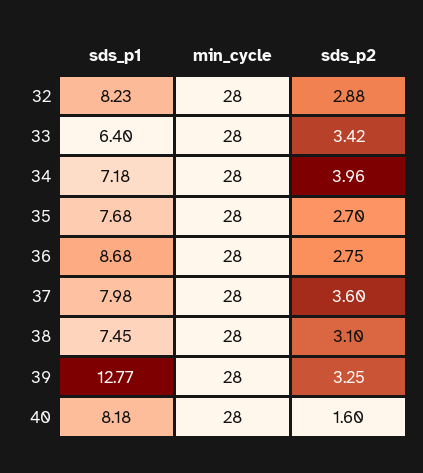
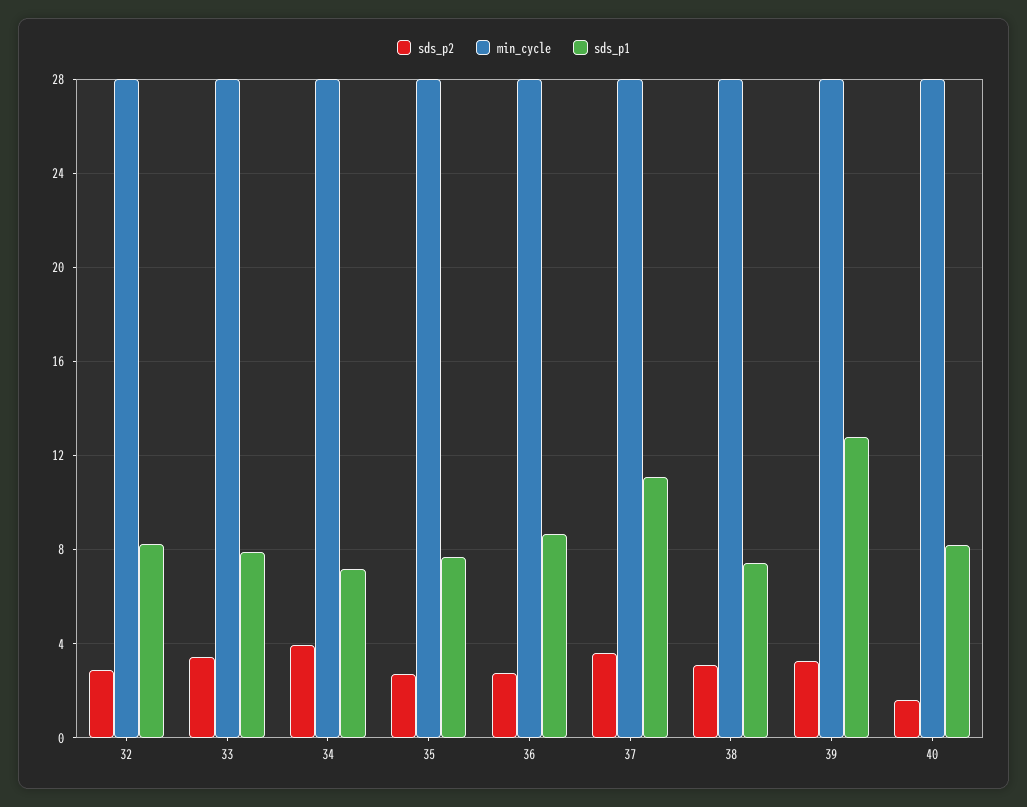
sds_p1, 33: 6.4 -> 8
sds_p1, 37: 7.98 -> 11

